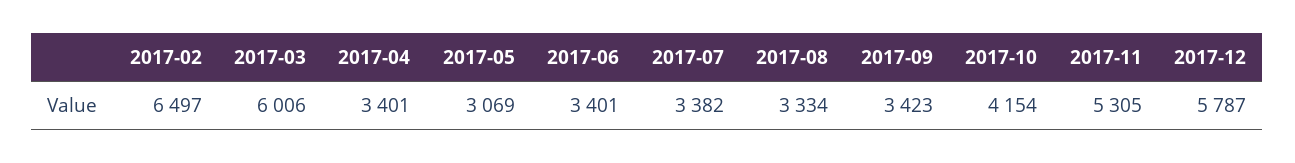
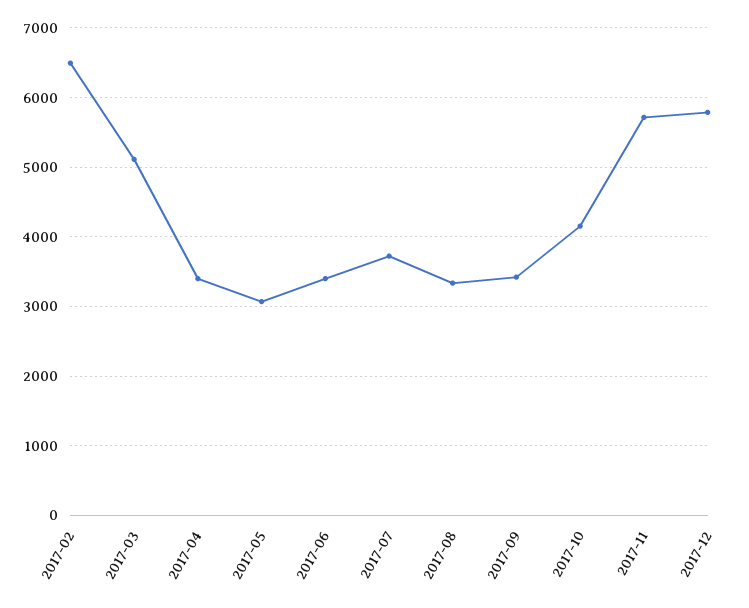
2017-03: 6006 -> 5100
2017-07: 3382 -> 3700
2017-11: 5305 -> 5700

